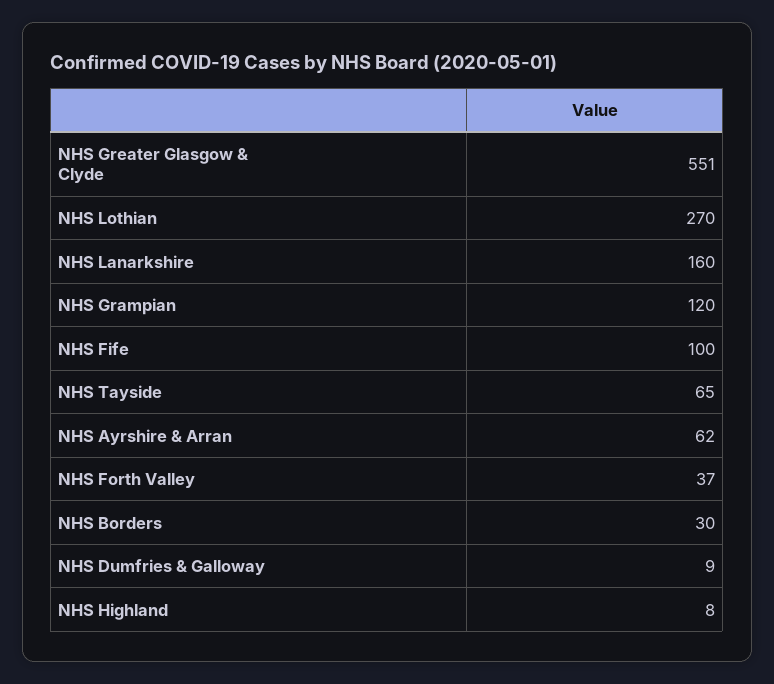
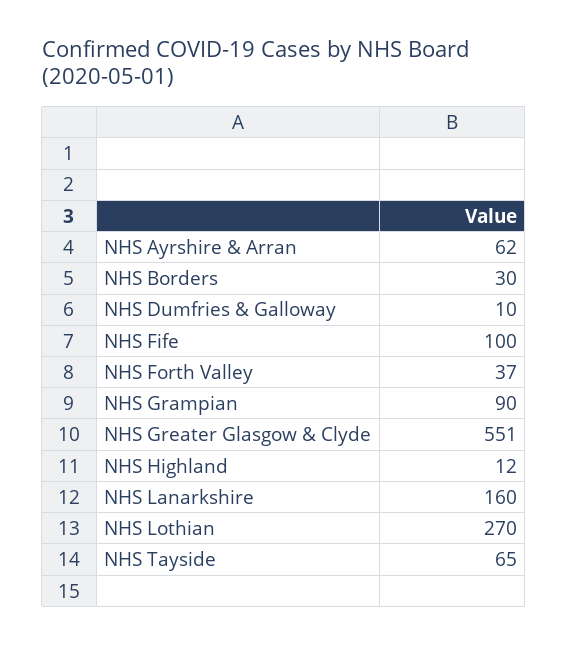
NHS Grampian: 120 -> 90
NHS Dumfries & Galloway: 9 -> 10
NHS Highland: 8 -> 12

